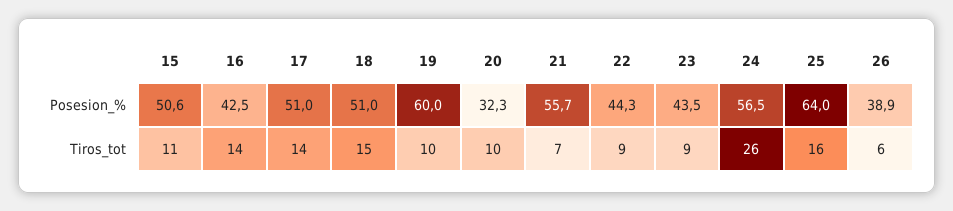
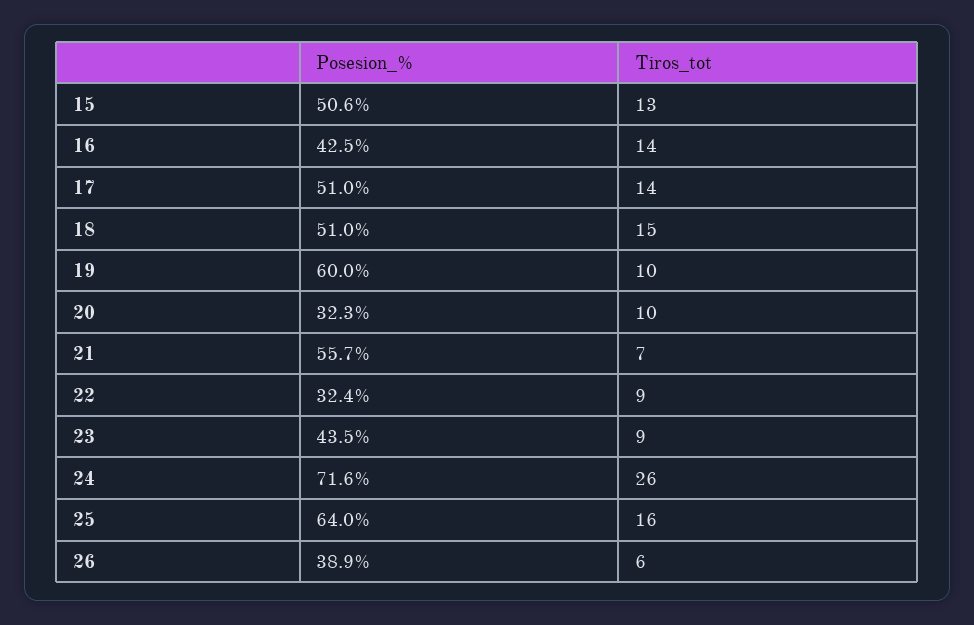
22, Posesion_%: 44.3 -> 32.4
24, Posesion_%: 56.5 -> 71.6
15, Tiros_tot: 11 -> 13

